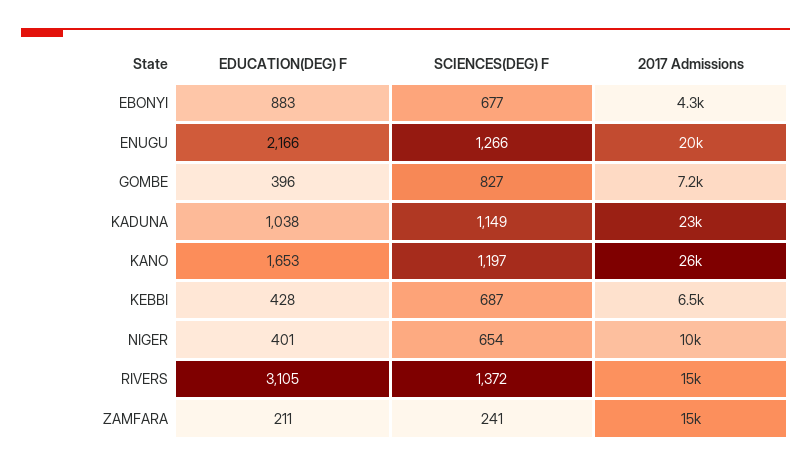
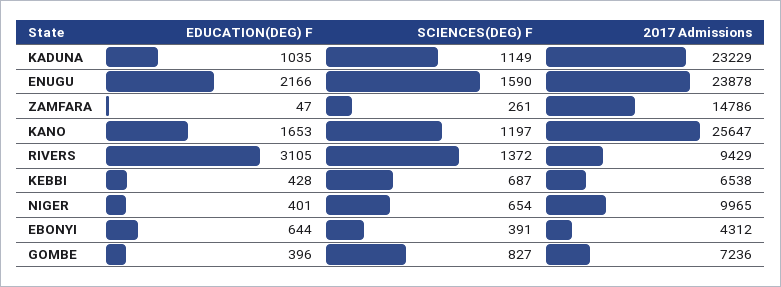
EDUCATION(DEG) F, EBONYI: 883 -> 644
SCIENCES(DEG) F, EBONYI: 677 -> 391
SCIENCES(DEG) F, ENUGU: 1266 -> 1590
2017 Admissions, ENUGU: 20000 -> 23878
EDUCATION(DEG) F, KADUNA: 1038 -> 1035
2017 Admissions, RIVERS: 15000 -> 9429
EDUCATION(DEG) F, ZAMFARA: 211 -> 47
SCIENCES(DEG) F, ZAMFARA: 241 -> 261

